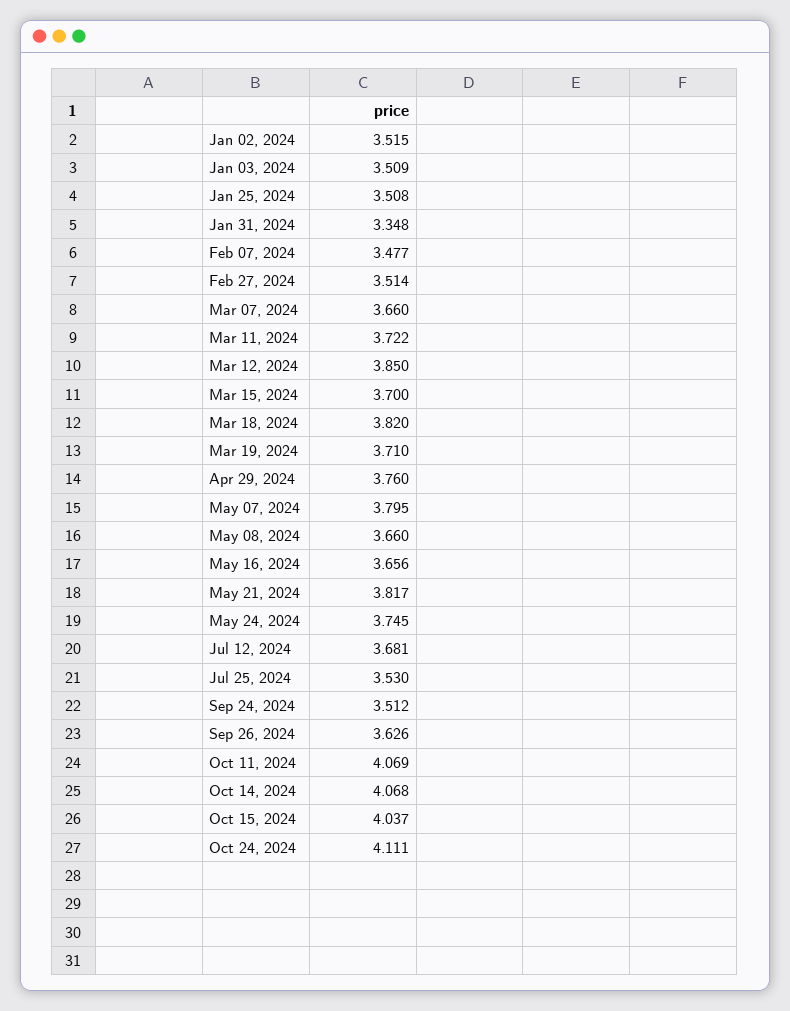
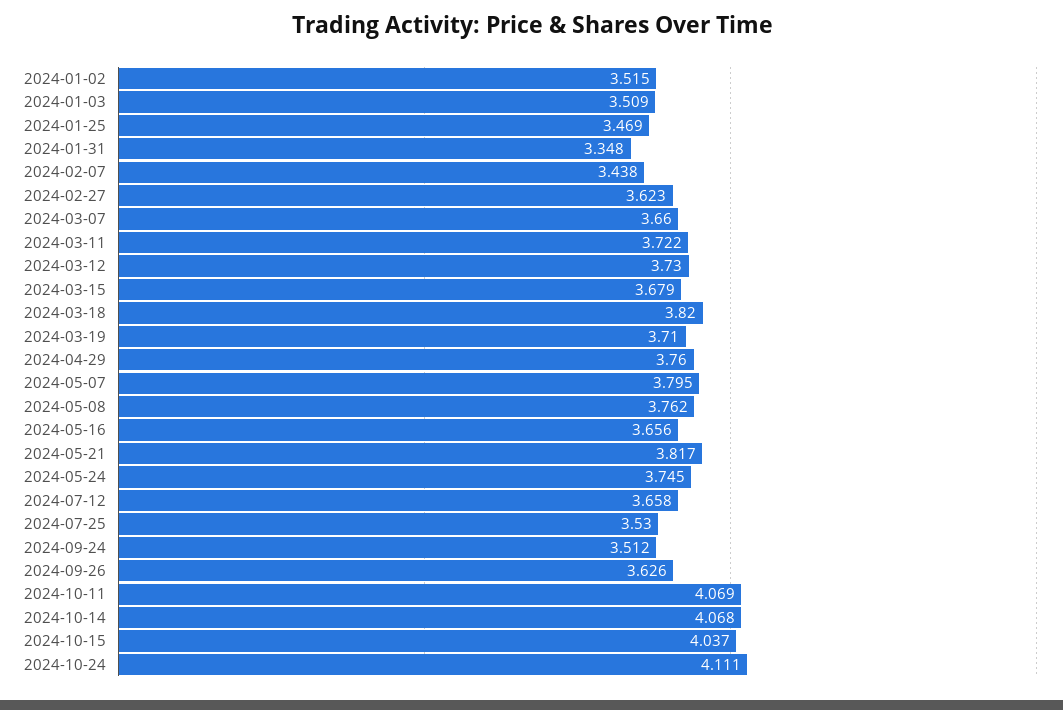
Jan 25, 2024: 3.508 -> 3.469
Feb 07, 2024: 3.477 -> 3.438
Feb 27, 2024: 3.514 -> 3.623
Mar 12, 2024: 3.85 -> 3.73
Mar 15, 2024: 3.7 -> 3.679
May 08, 2024: 3.66 -> 3.762
Jul 12, 2024: 3.681 -> 3.658

